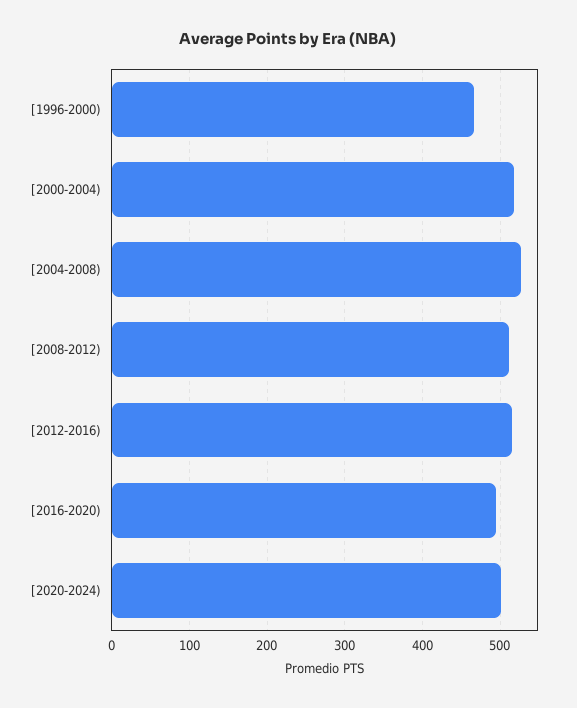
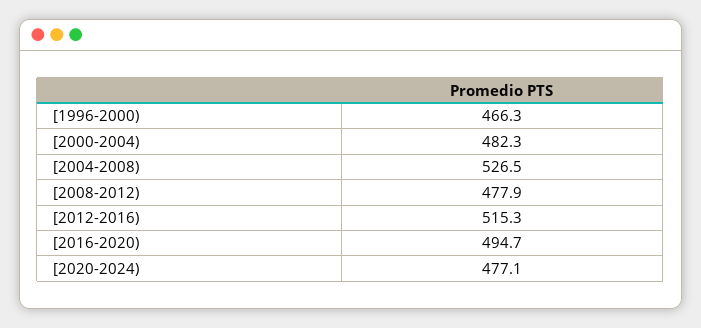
[2000-2004): 520 -> 482.3
[2008-2012): 510 -> 477.9
[2020-2024): 500 -> 477.1

